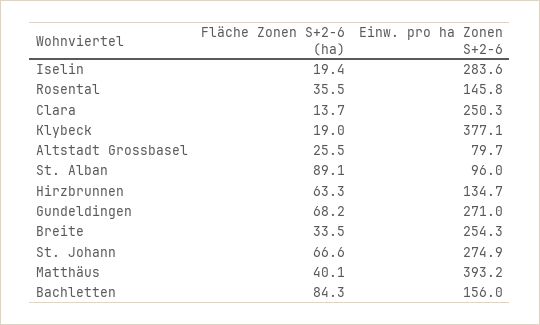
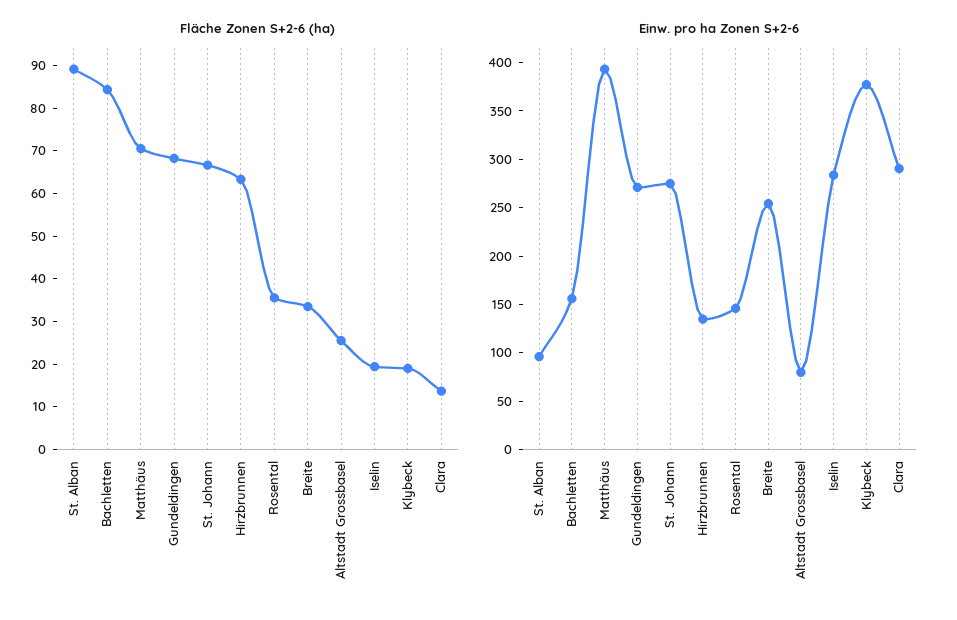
Einw. pro ha Zonen S+2-6, Clara: 250.3 -> 290
Fläche Zonen S+2-6 (ha), Matthäus: 40.1 -> 70

